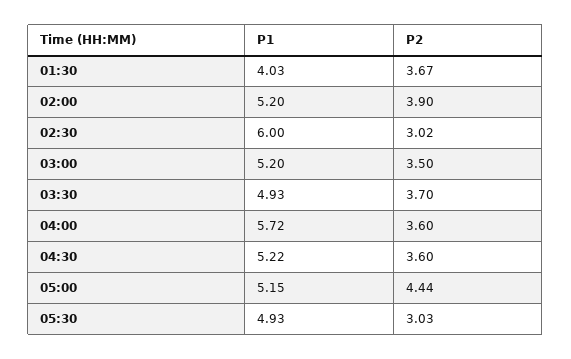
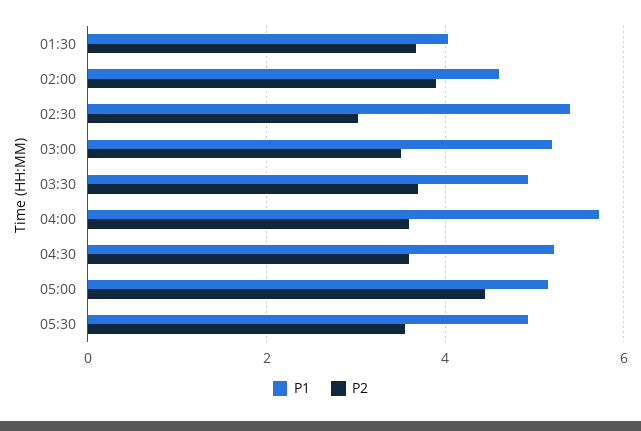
P1, 02:00: 5.2 -> 4.6
P1, 02:30: 6 -> 5.4
P2, 05:30: 3.03 -> 3.6

